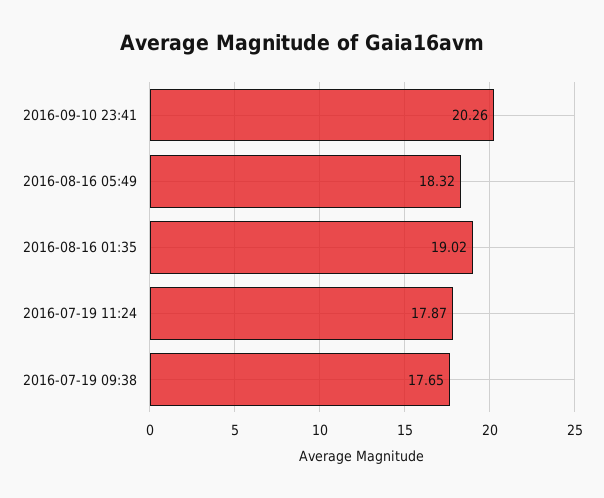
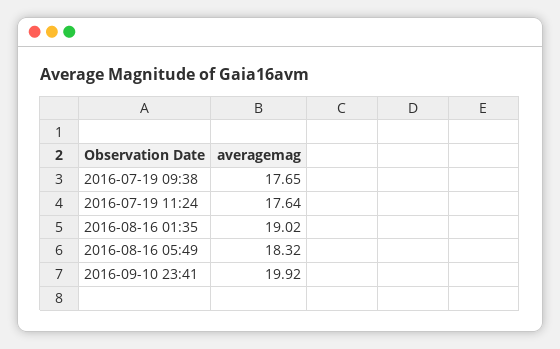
2016-09-10 23:41: 20.26 -> 19.92
2016-07-19 11:24: 17.87 -> 17.64

